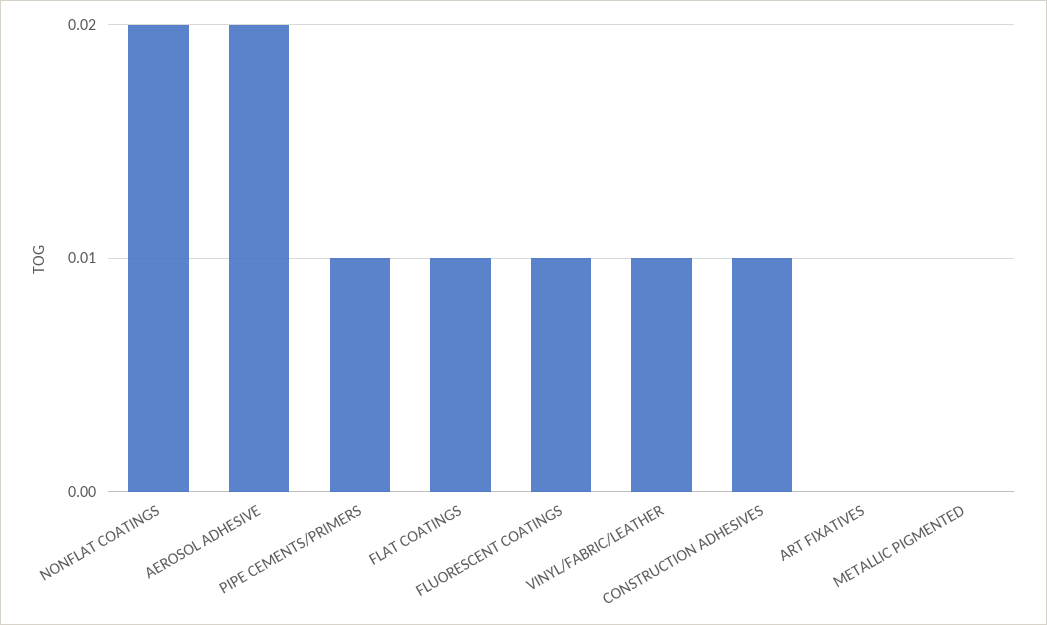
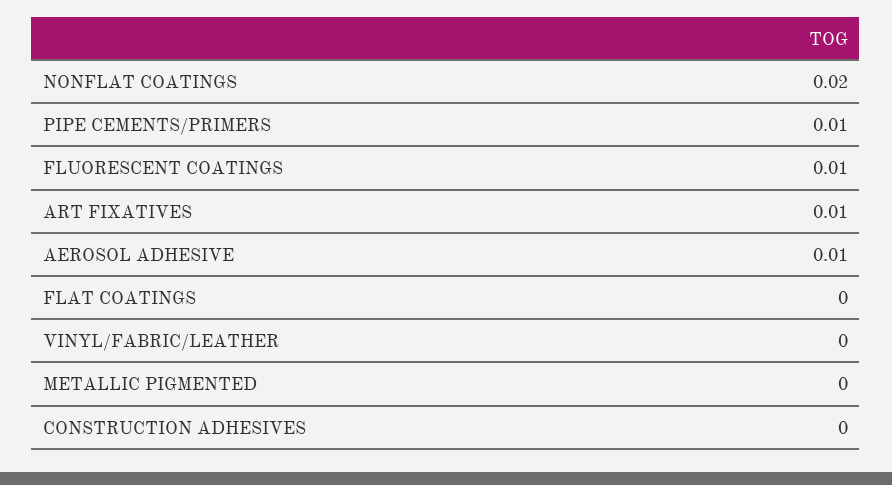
AEROSOL ADHESIVE: 0.02 -> 0.01
FLAT COATINGS: 0.01 -> 0
VINYL/FABRIC/LEATHER: 0.01 -> 0
CONSTRUCTION ADHESIVES: 0.01 -> 0
ART FIXATIVES: 0 -> 0.01

